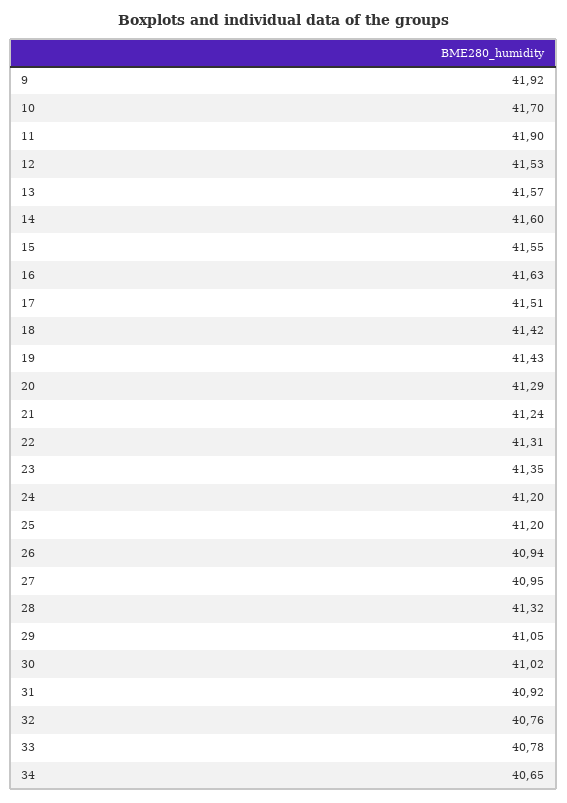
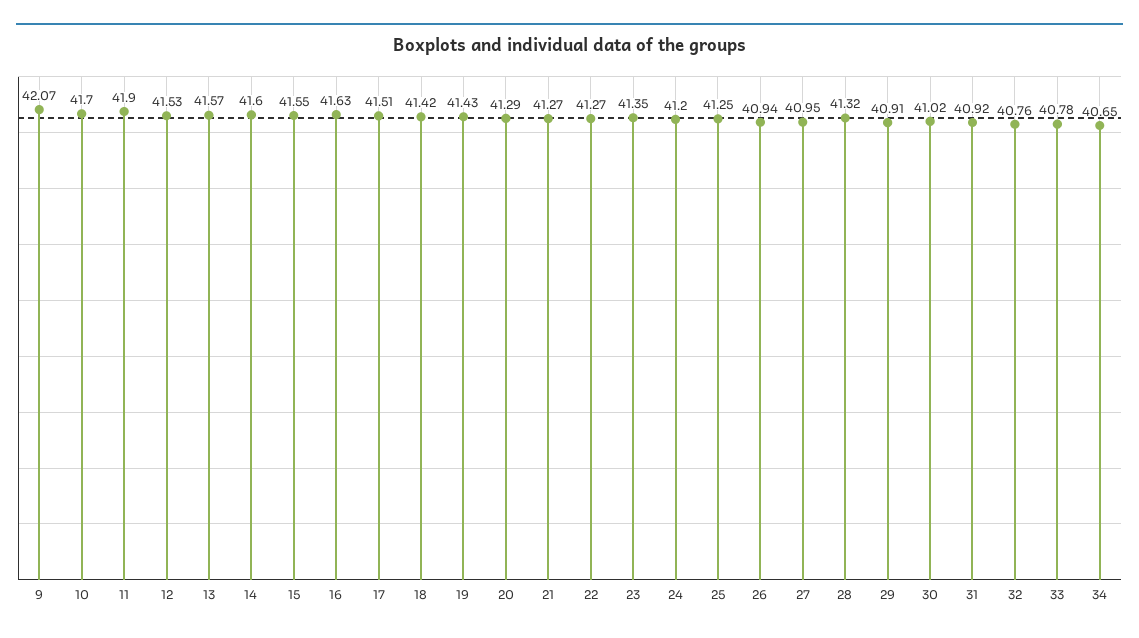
9: 41.92 -> 42.07
21: 41.24 -> 41.27
22: 41.31 -> 41.27
25: 41.2 -> 41.25
29: 41.05 -> 40.91

